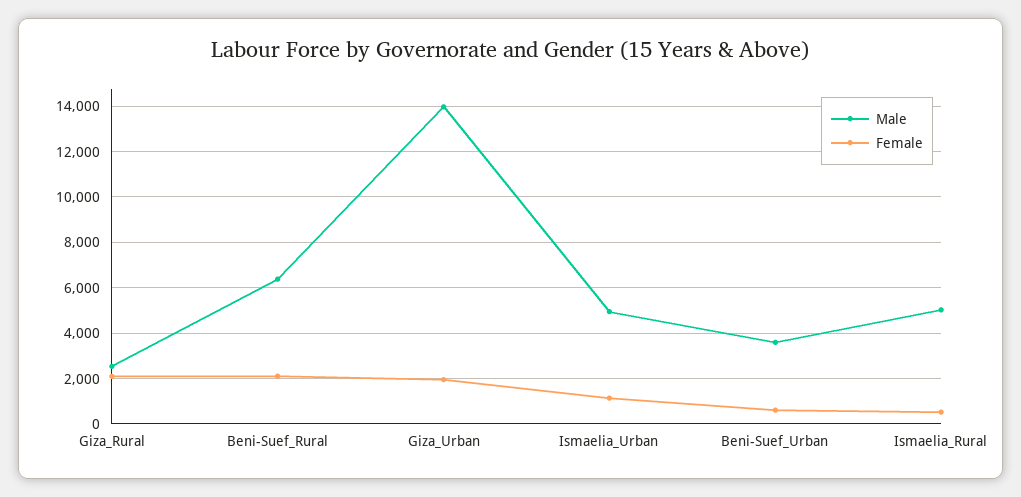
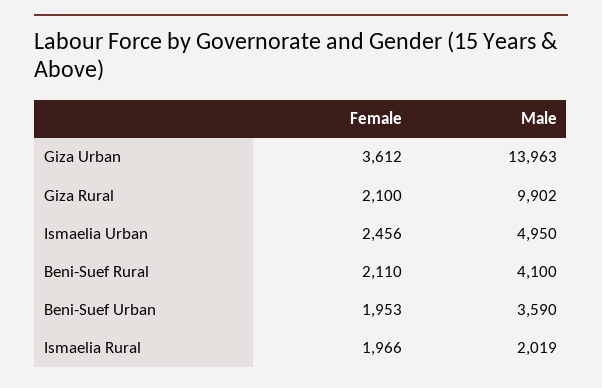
Male, Giza_Rural: 2500 -> 9902
Male, Beni-Suef_Rural: 6500 -> 4100
Female, Giza_Urban: 2000 -> 3612
Female, Ismaelia_Urban: 1000 -> 2456
Female, Beni-Suef_Urban: 500 -> 1953
Male, Ismaelia_Rural: 5000 -> 2019
Female, Ismaelia_Rural: 500 -> 1966

